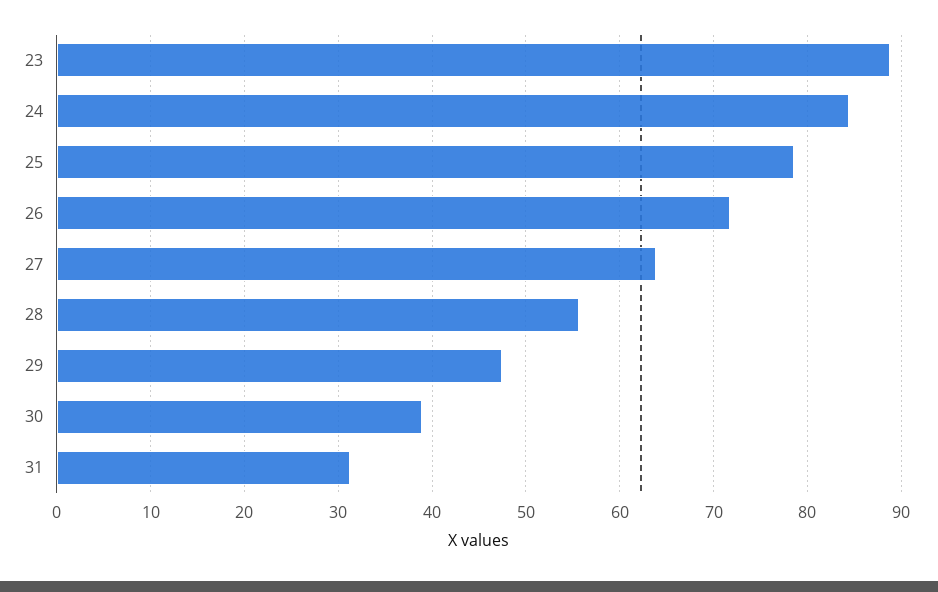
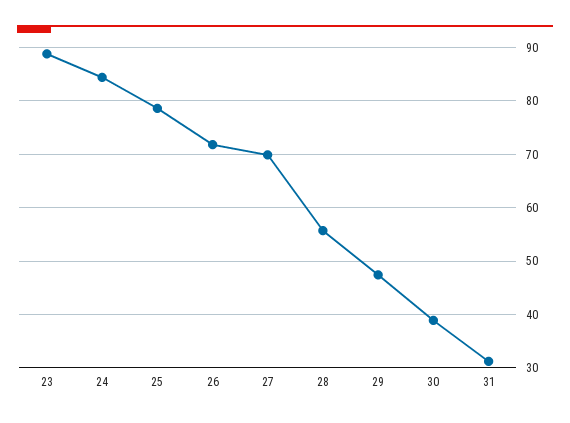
27: 64 -> 70

